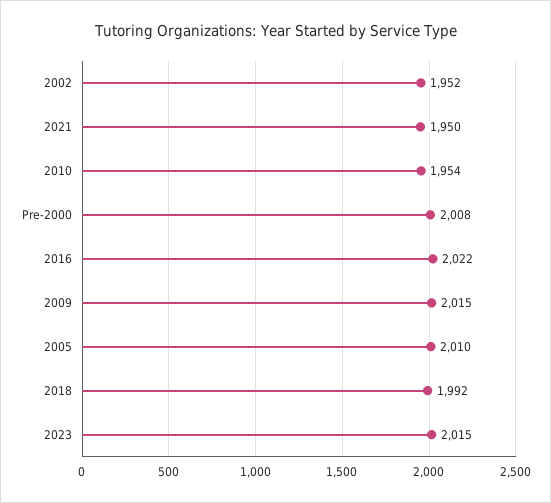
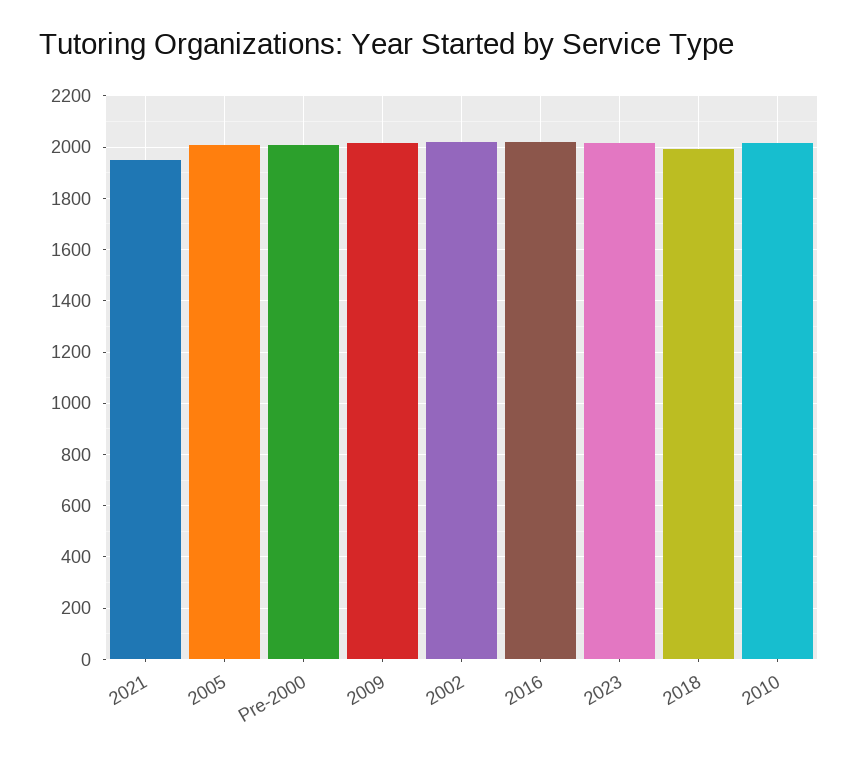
2002: 1952 -> 2025
2010: 1954 -> 2025

